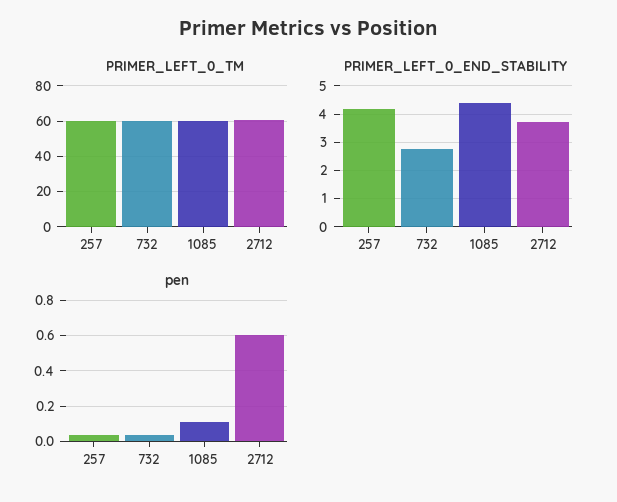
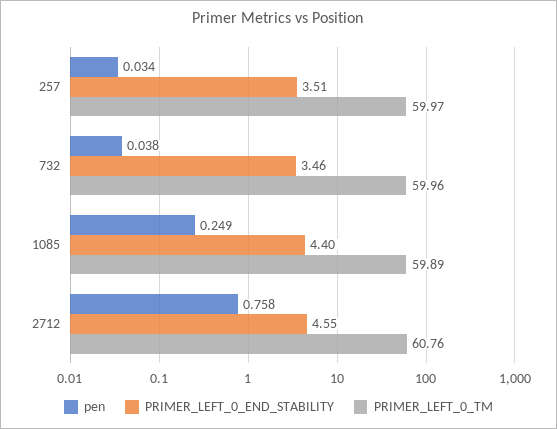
PRIMER_LEFT_0_END_STABILITY, 257: 4.25 -> 3.51
PRIMER_LEFT_0_END_STABILITY, 732: 2.75 -> 3.46
PRIMER_LEFT_0_END_STABILITY, 2712: 3.75 -> 4.55
pen, 1085: 0.1 -> 0.249
pen, 2712: 0.6 -> 0.758

